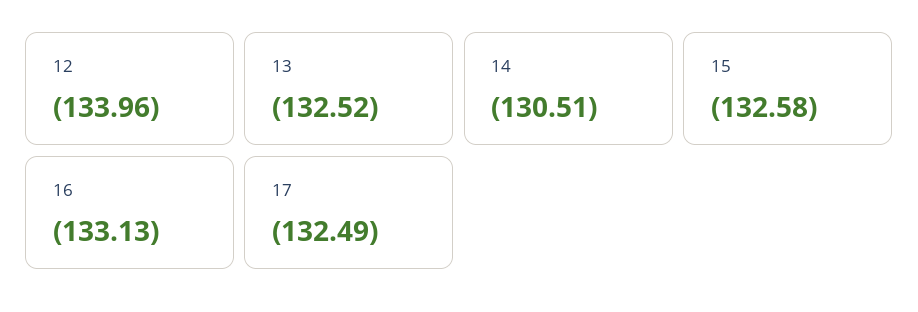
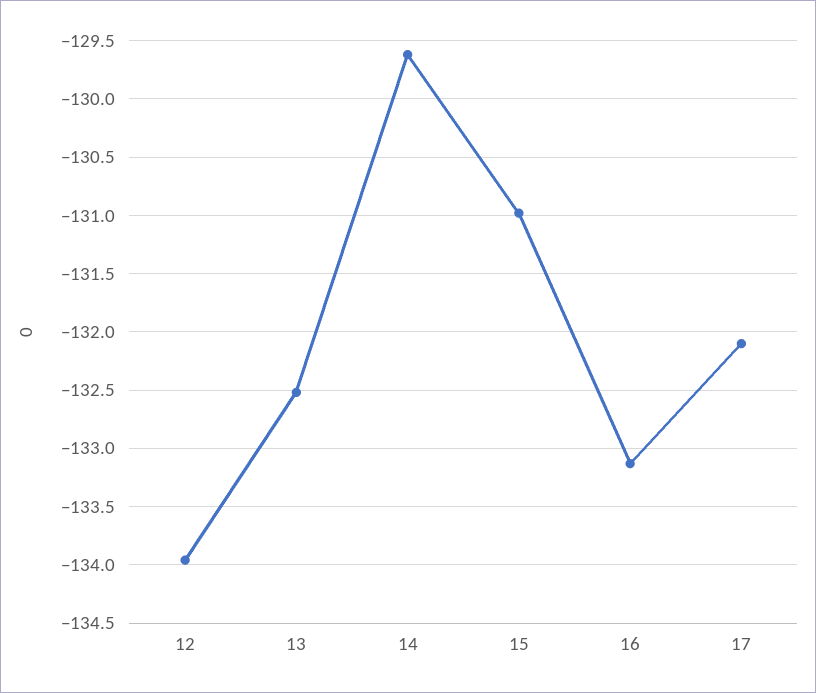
14: -130.51 -> -129.6
15: -132.58 -> -131
17: -132.49 -> -132.1

